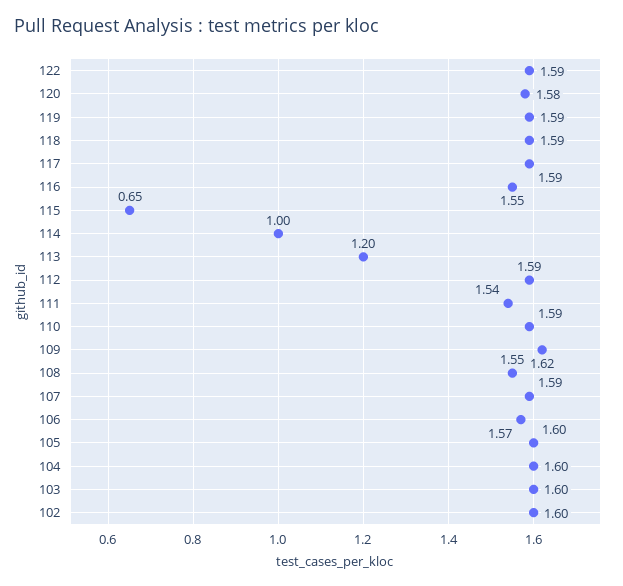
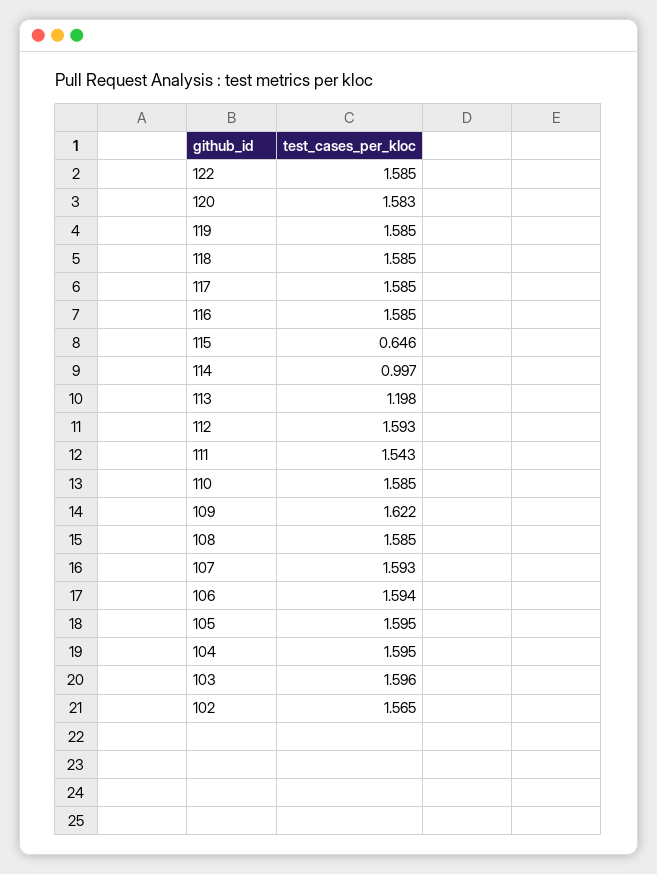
116: 1.55 -> 1.585
108: 1.55 -> 1.585
106: 1.57 -> 1.594
102: 1.6 -> 1.565

